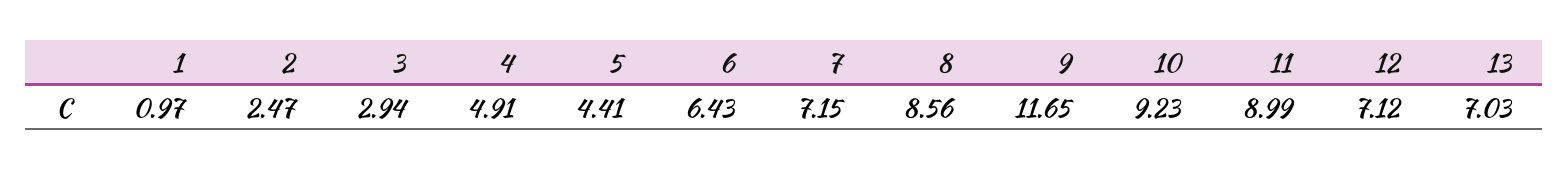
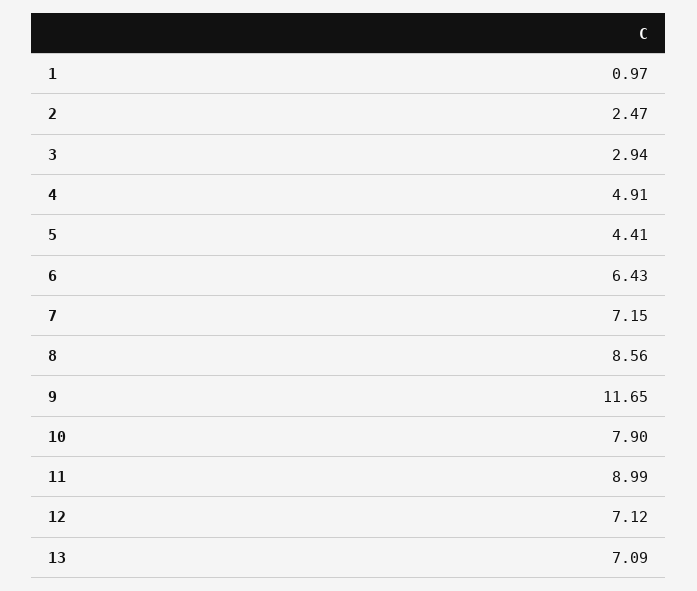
10: 9.23 -> 7.9
13: 7.03 -> 7.09

